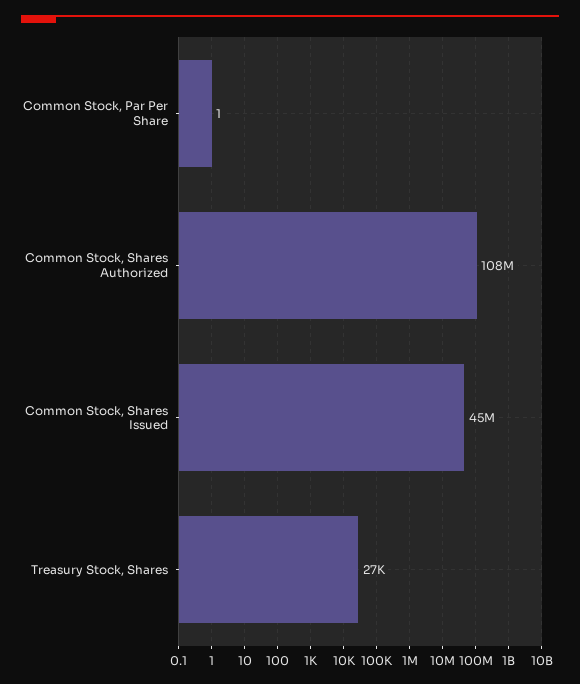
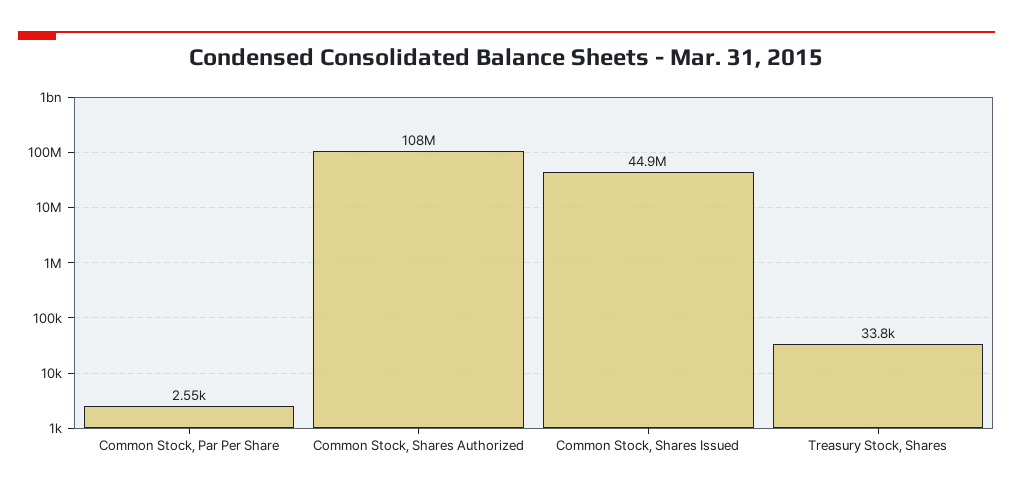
Common Stock, Par Per Share: 1 -> 2550
Treasury Stock, Shares: 27000 -> 33800

